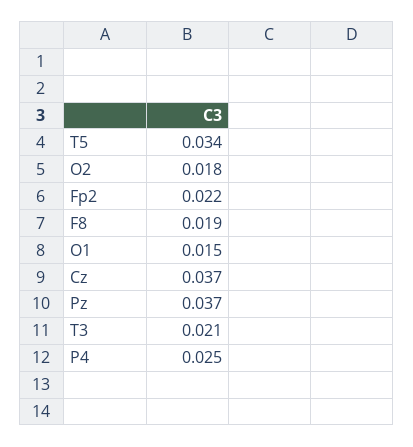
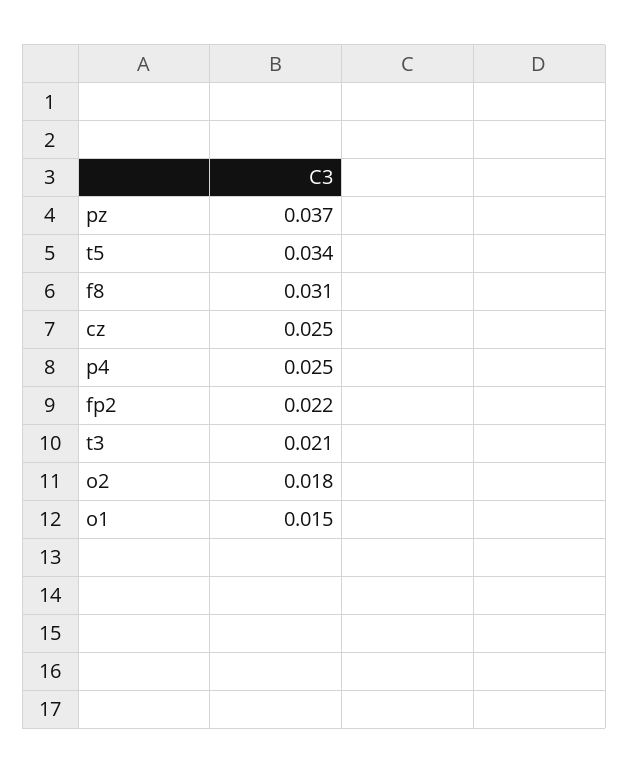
F8: 0.019 -> 0.031
Cz: 0.037 -> 0.025

